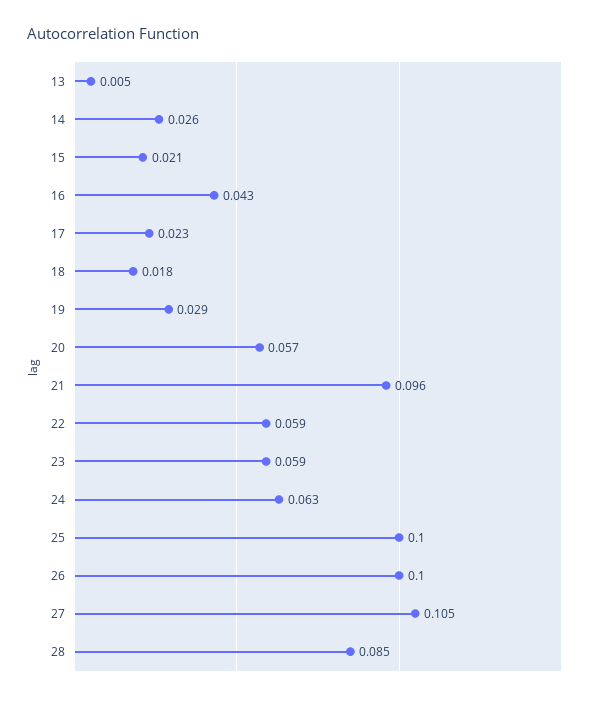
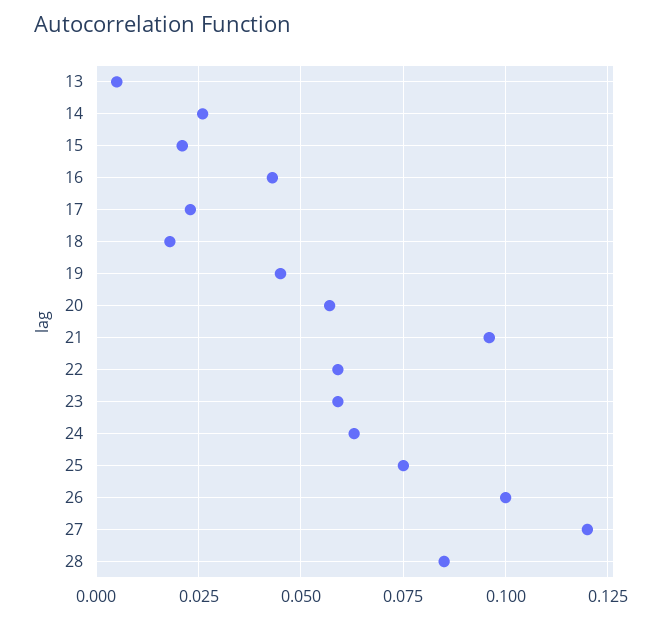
19: 0.029 -> 0.045
25: 0.1 -> 0.075
27: 0.105 -> 0.12

